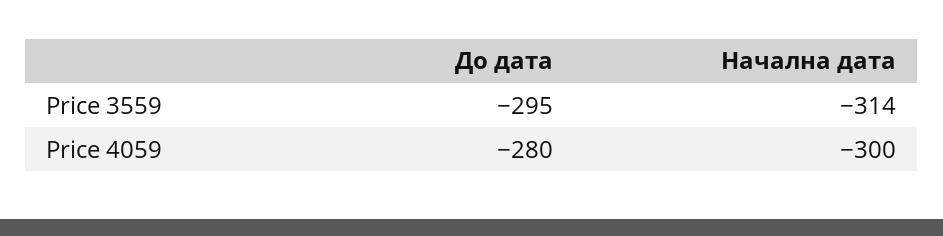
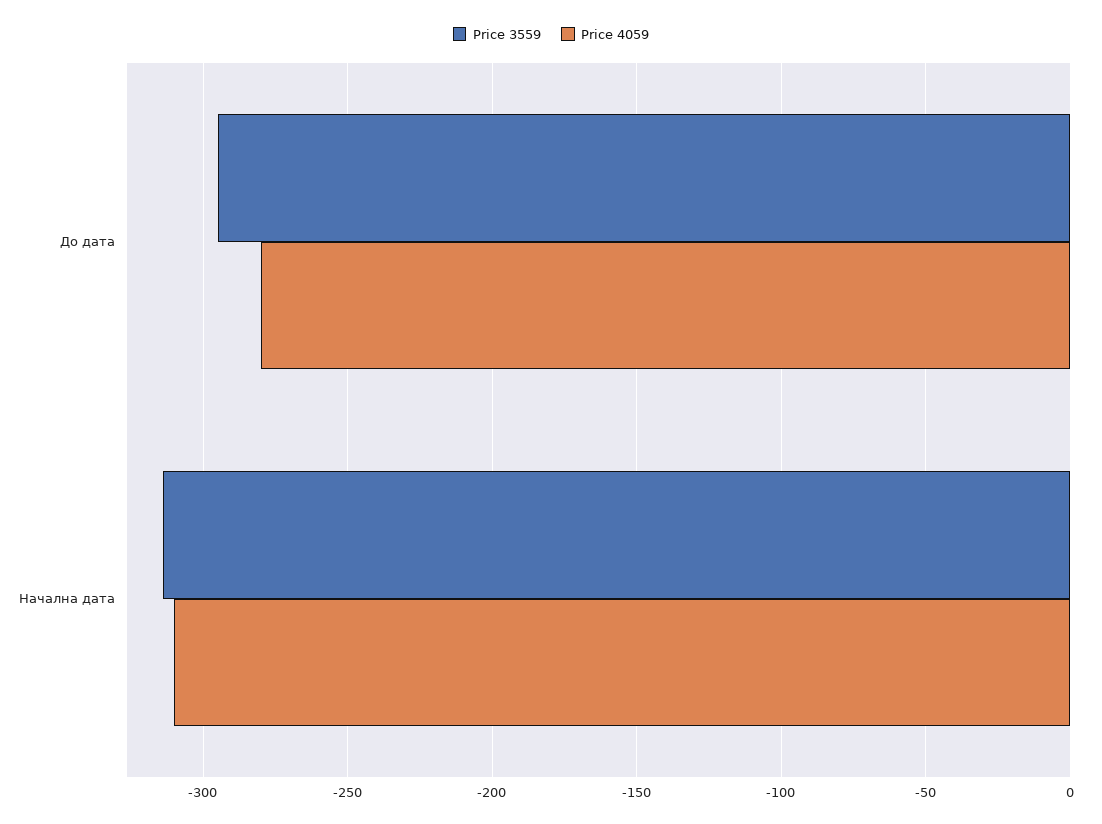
Price 4059, Начална дата: -300 -> -310

